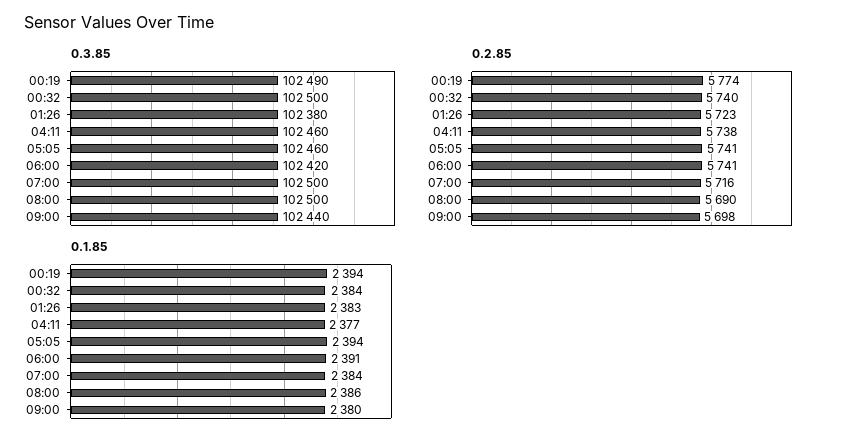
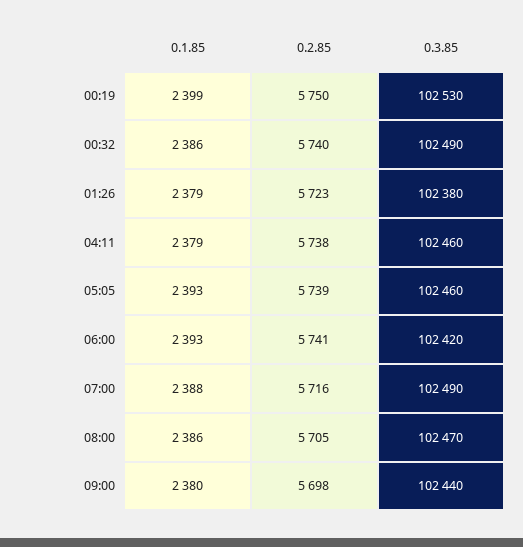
0.3.85, 00:19: 102490 -> 102530
0.3.85, 00:32: 102500 -> 102490
0.3.85, 07:00: 102500 -> 102490
0.3.85, 08:00: 102500 -> 102470
0.2.85, 00:19: 5774 -> 5750
0.2.85, 05:05: 5741 -> 5739
0.2.85, 08:00: 5690 -> 5705
0.1.85, 00:19: 2394 -> 2399
0.1.85, 00:32: 2384 -> 2386
0.1.85, 01:26: 2383 -> 2379
0.1.85, 04:11: 2377 -> 2379
0.1.85, 05:05: 2394 -> 2393
0.1.85, 06:00: 2391 -> 2393
0.1.85, 07:00: 2384 -> 2388

